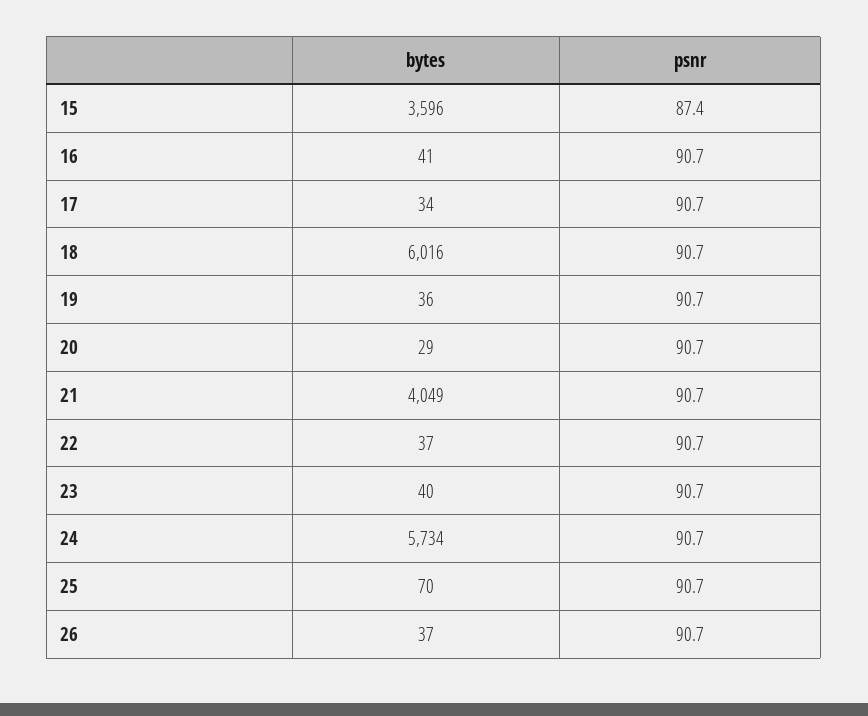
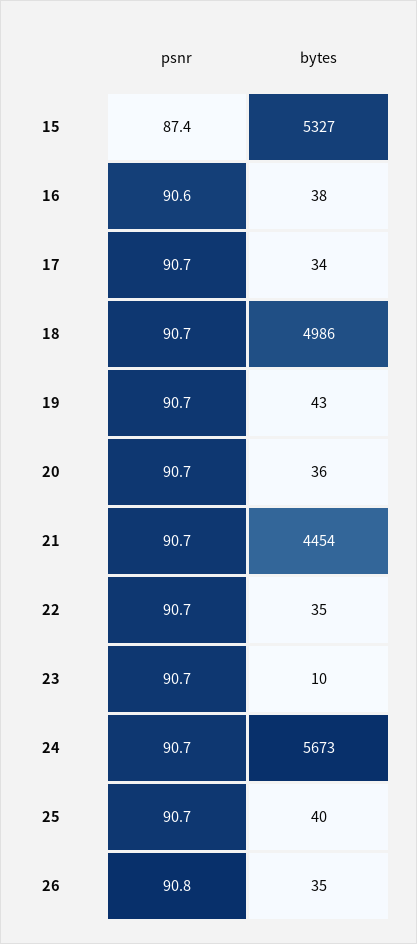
bytes, 15: 3596 -> 5327
bytes, 16: 41 -> 38
psnr, 16: 90.7 -> 90.6
bytes, 18: 6016 -> 4986
bytes, 19: 36 -> 43
bytes, 20: 29 -> 36
bytes, 21: 4049 -> 4454
bytes, 22: 37 -> 35
bytes, 23: 40 -> 10
bytes, 24: 5734 -> 5673
bytes, 25: 70 -> 40
bytes, 26: 37 -> 35
psnr, 26: 90.7 -> 90.8

